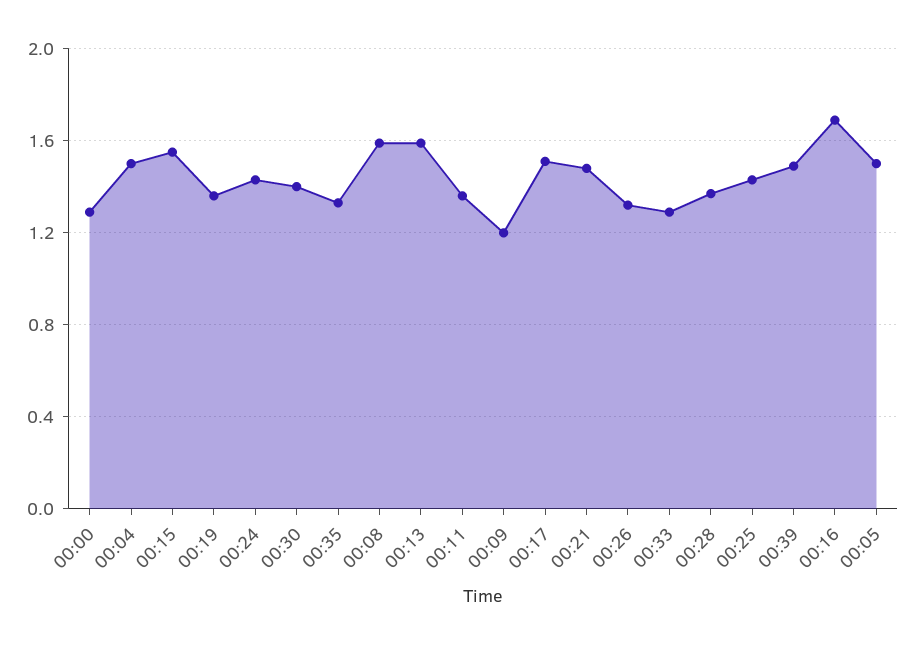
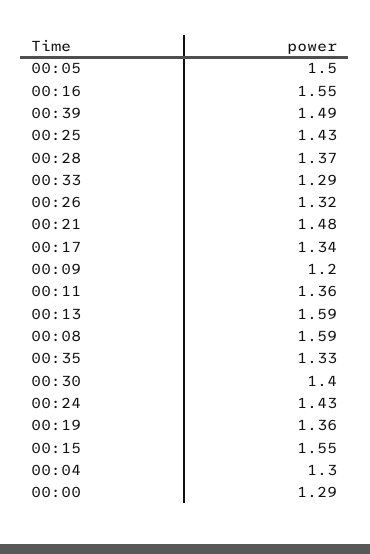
00:04: 1.5 -> 1.3
00:17: 1.5 -> 1.34
00:16: 1.7 -> 1.55

